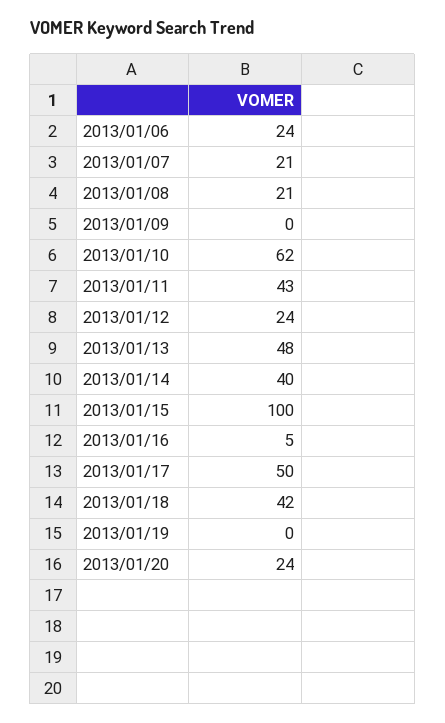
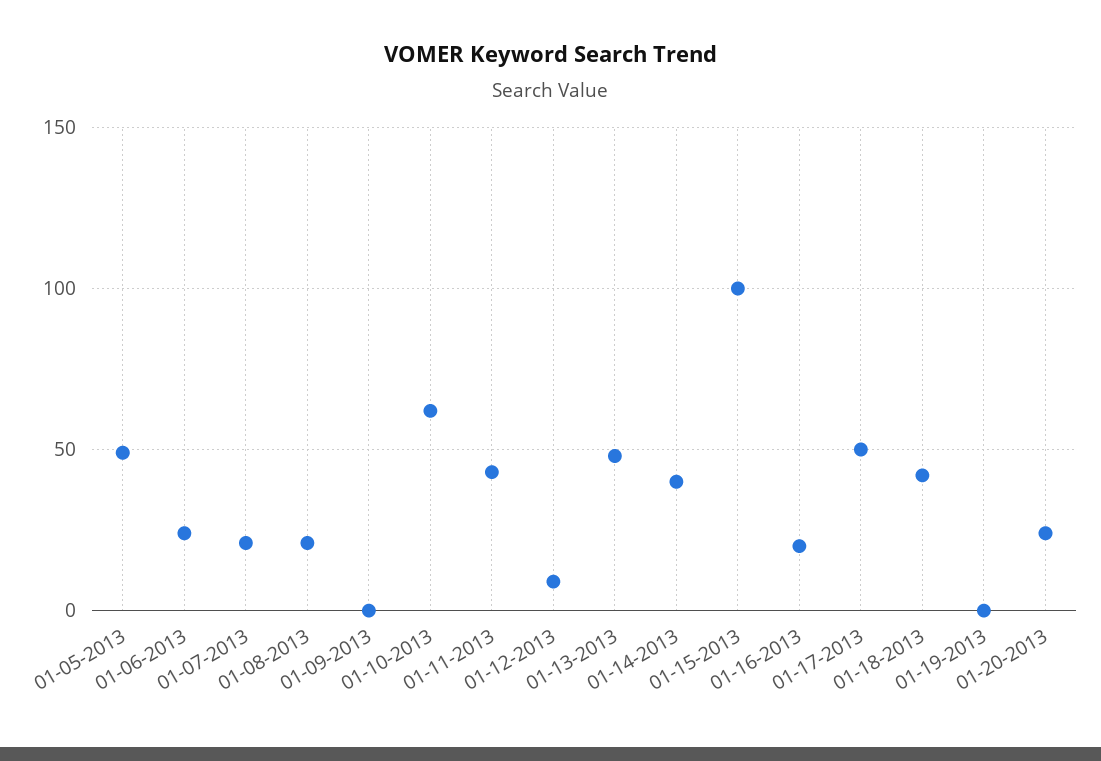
2013/01/12: 24 -> 10
2013/01/16: 5 -> 20
01-05-2013: none -> 50

